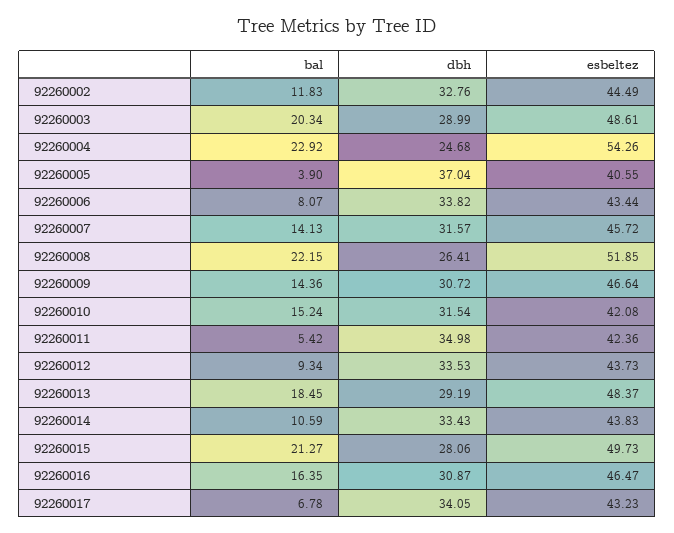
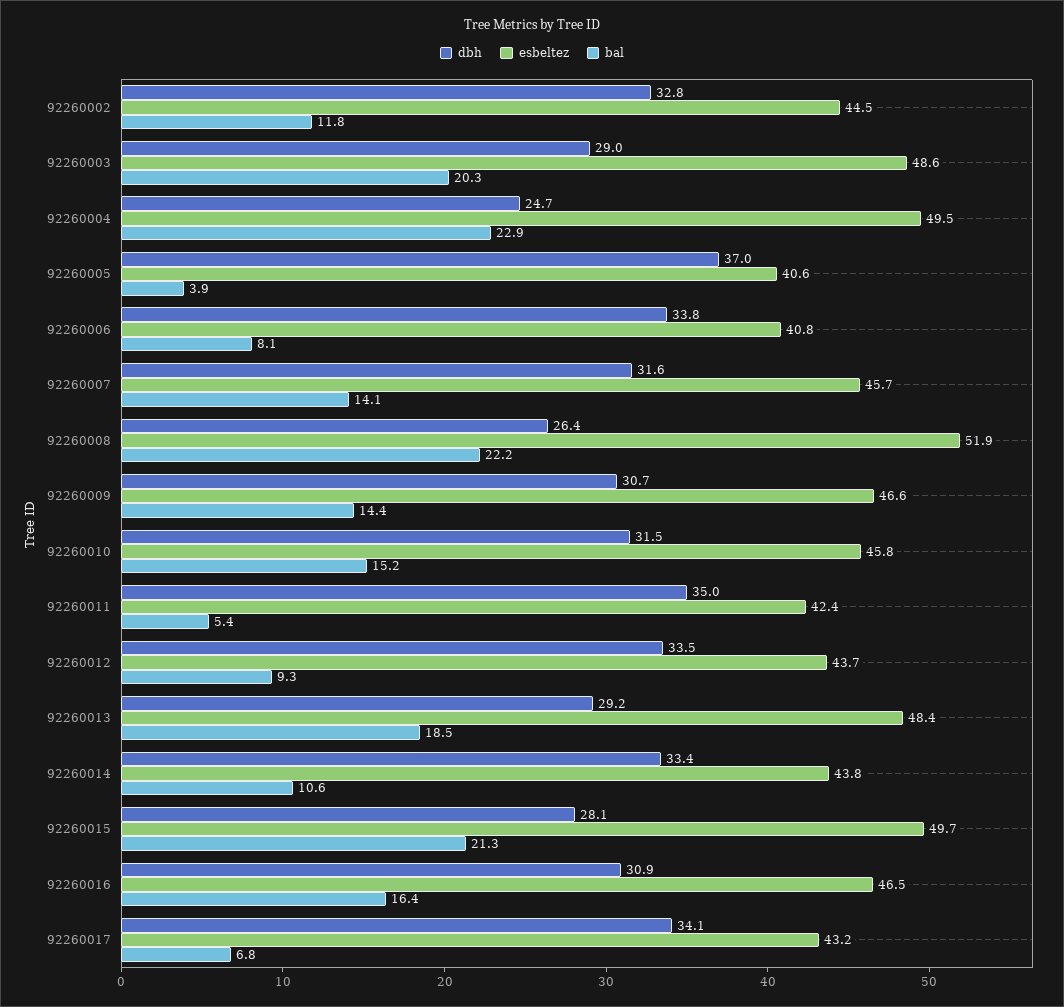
esbeltez, 92260004: 54.26 -> 49.5
esbeltez, 92260006: 43.44 -> 40.8
esbeltez, 92260010: 42.08 -> 45.8

